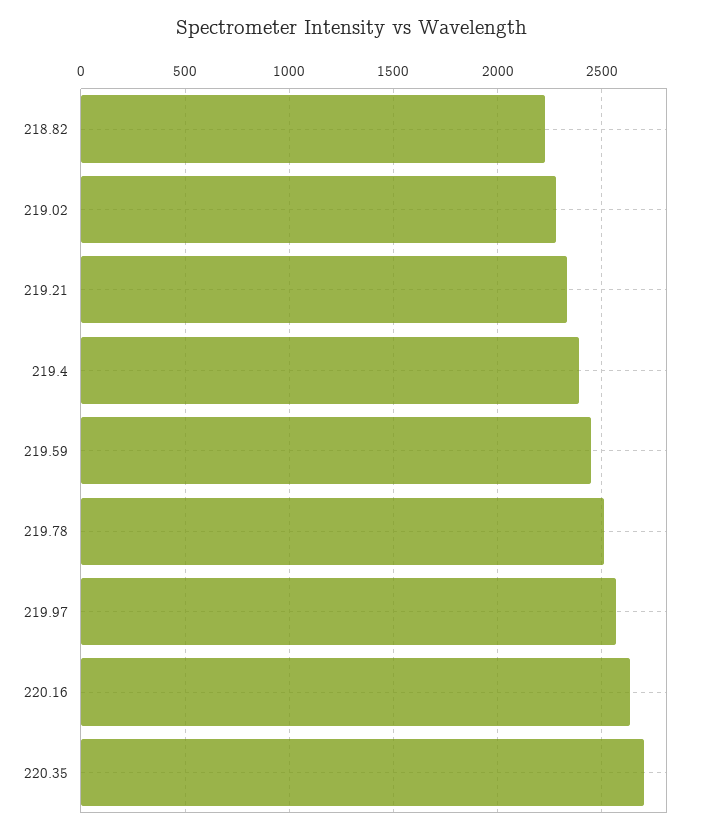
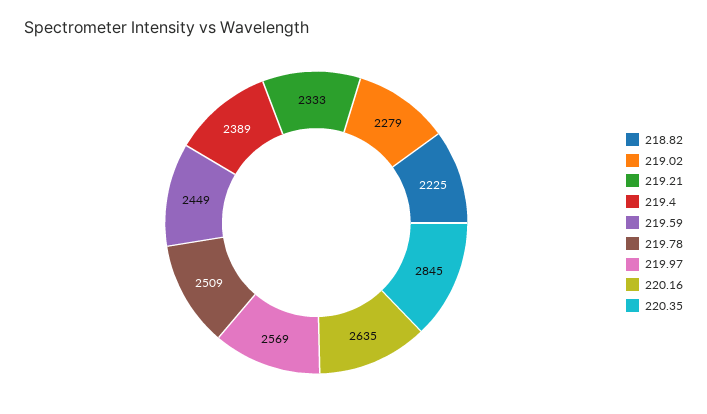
220.35: 2700 -> 2845

